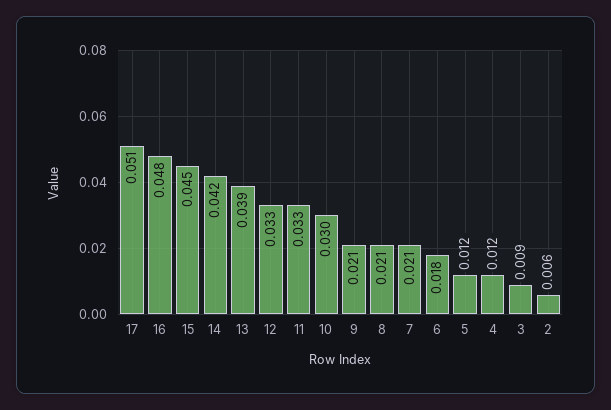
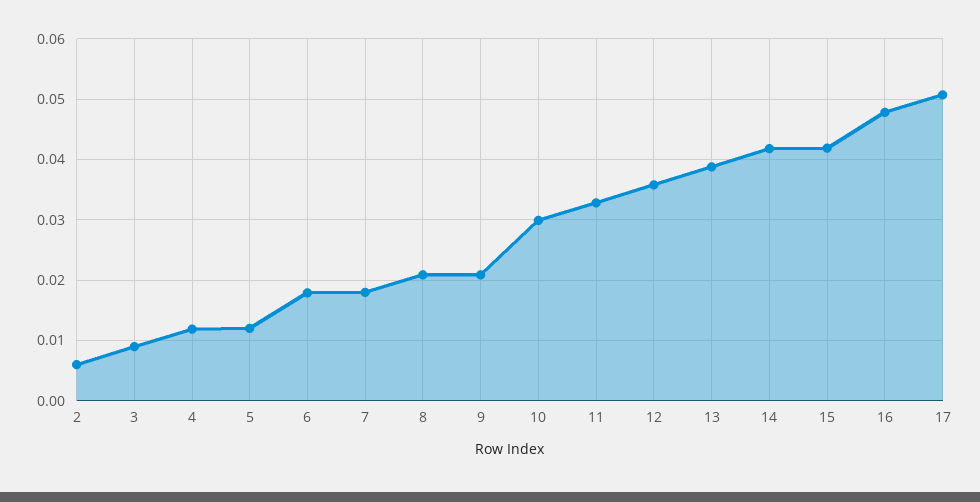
15: 0.045 -> 0.042
12: 0.033 -> 0.036
7: 0.021 -> 0.018

